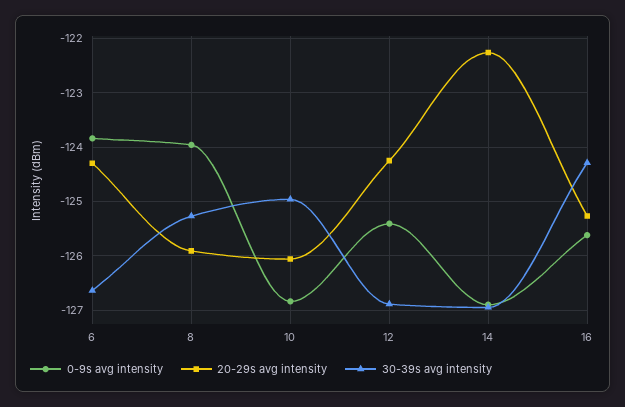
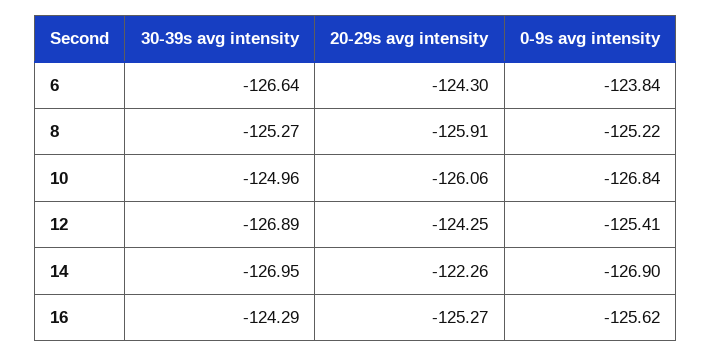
0-9s avg intensity, 8: -124 -> -125.22

